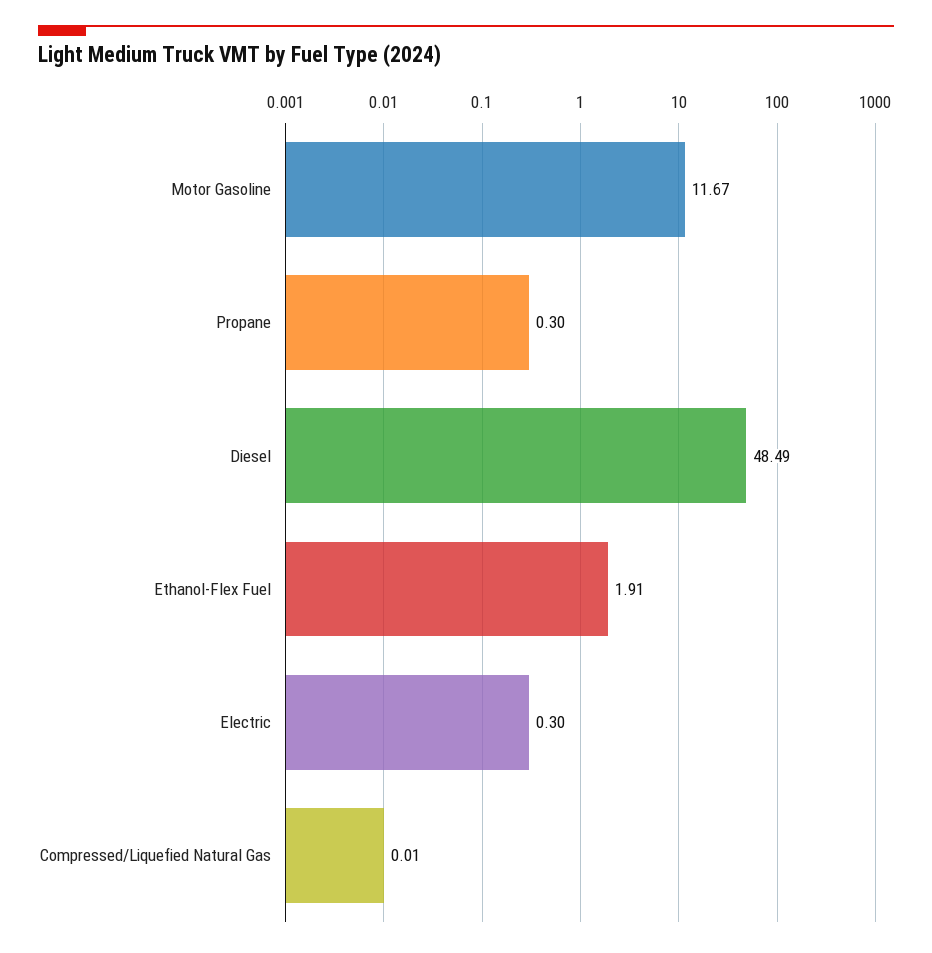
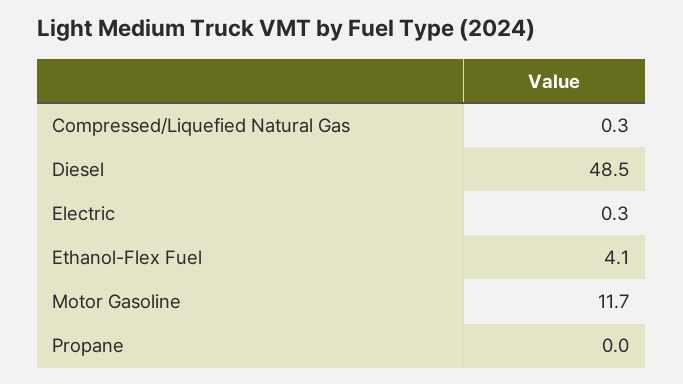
Propane: 0.3 -> 0
Ethanol-Flex Fuel: 1.91 -> 4.1
Compressed/Liquefied Natural Gas: 0.01 -> 0.3

